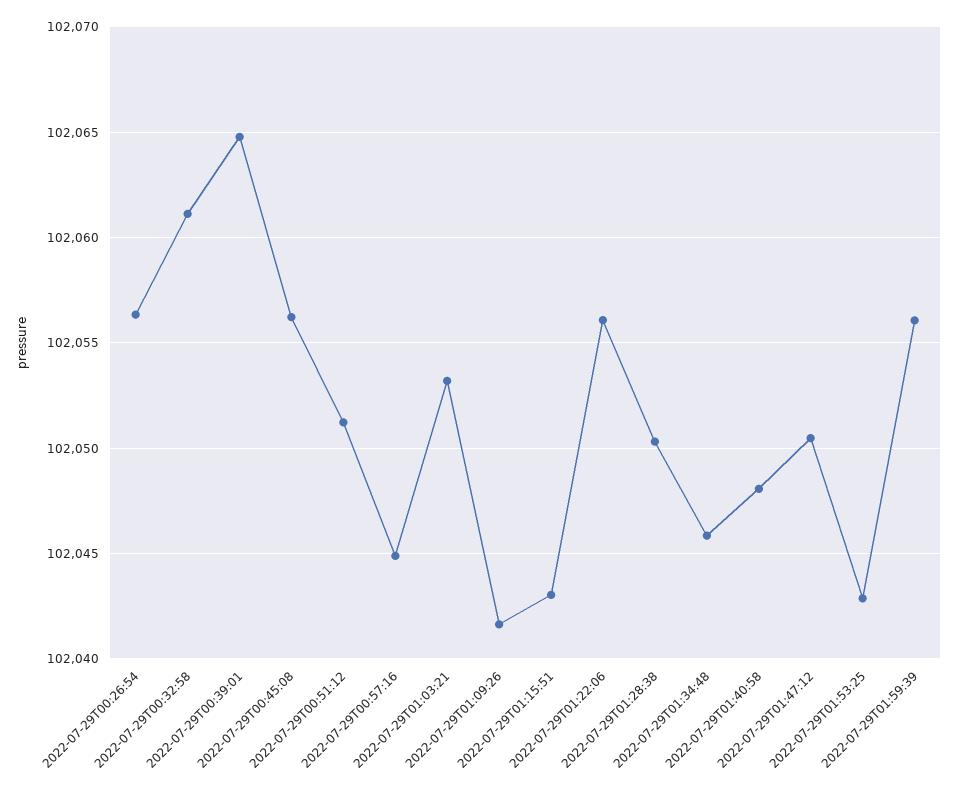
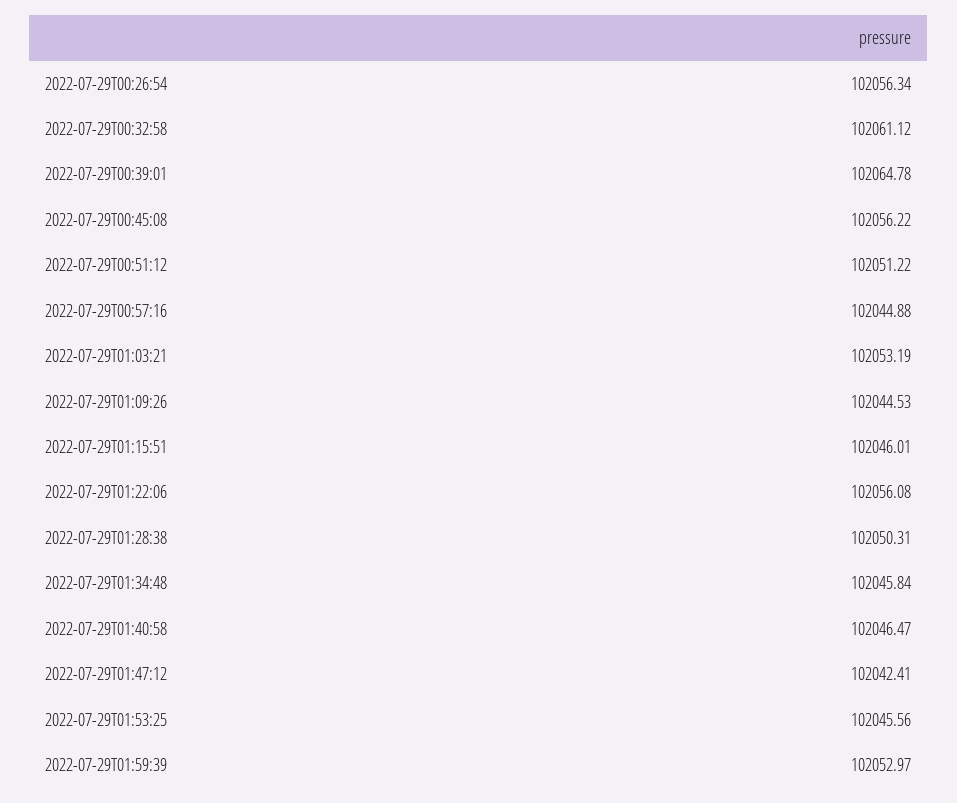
2022-07-29T01:09:26: 102041.5 -> 102044.53
2022-07-29T01:15:51: 102043 -> 102046.01
2022-07-29T01:40:58: 102048 -> 102046.47
2022-07-29T01:47:12: 102050.5 -> 102042.41
2022-07-29T01:53:25: 102043 -> 102045.56
2022-07-29T01:59:39: 102056 -> 102052.97

